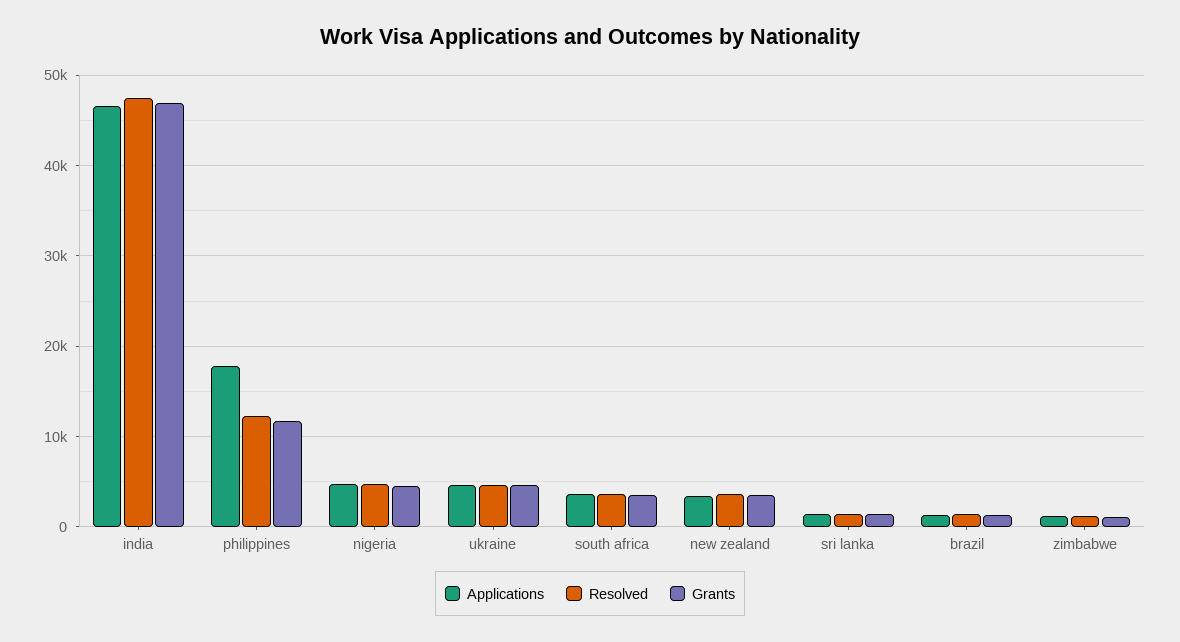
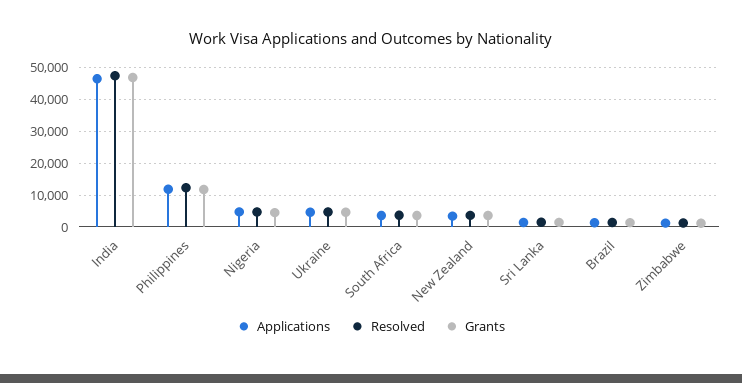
Applications, philippines: 18000 -> 12000

